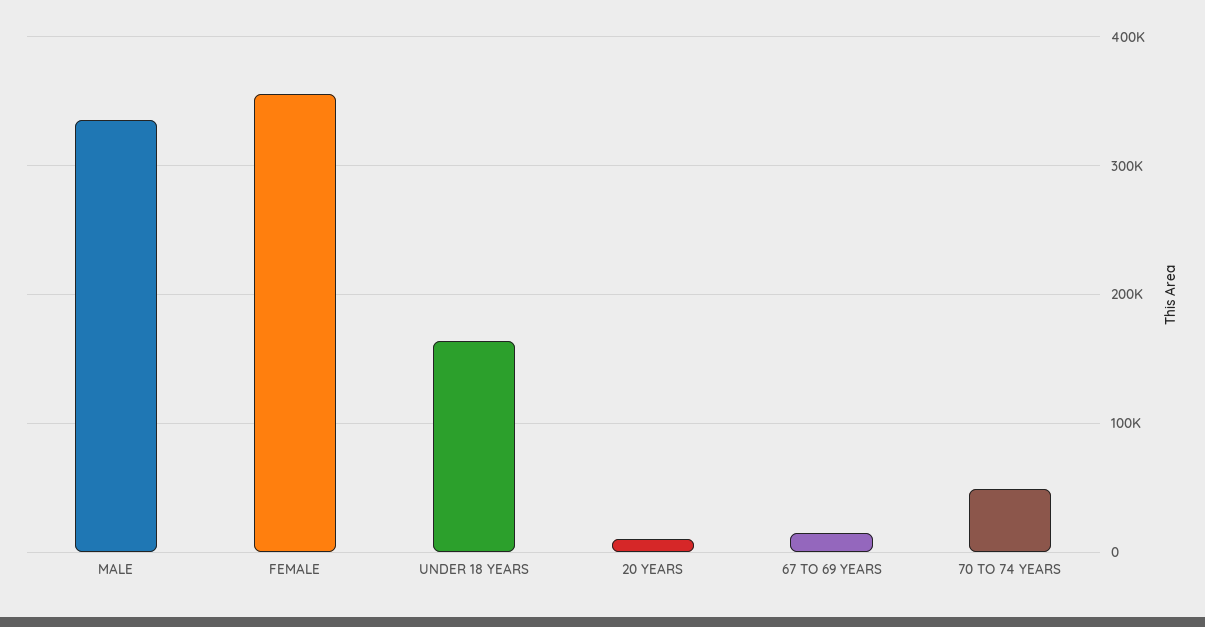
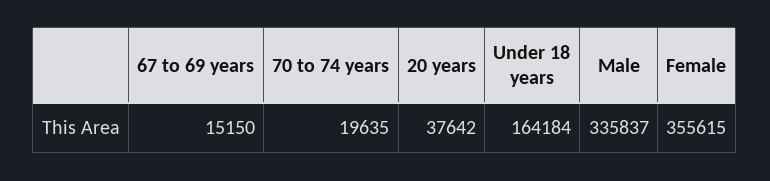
20 YEARS: 10000 -> 37642
70 TO 74 YEARS: 50000 -> 19635

